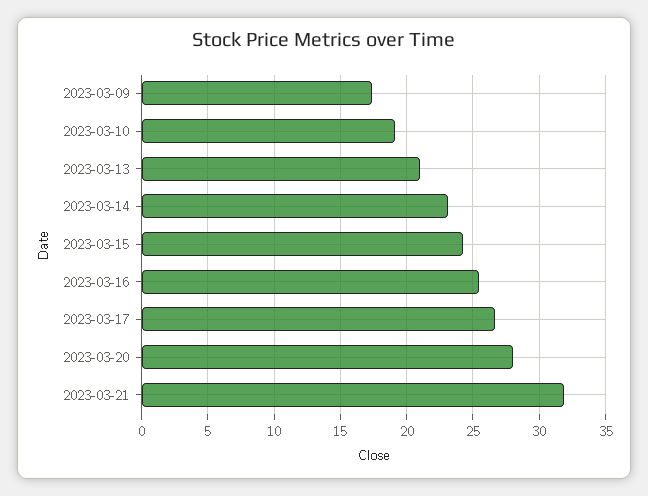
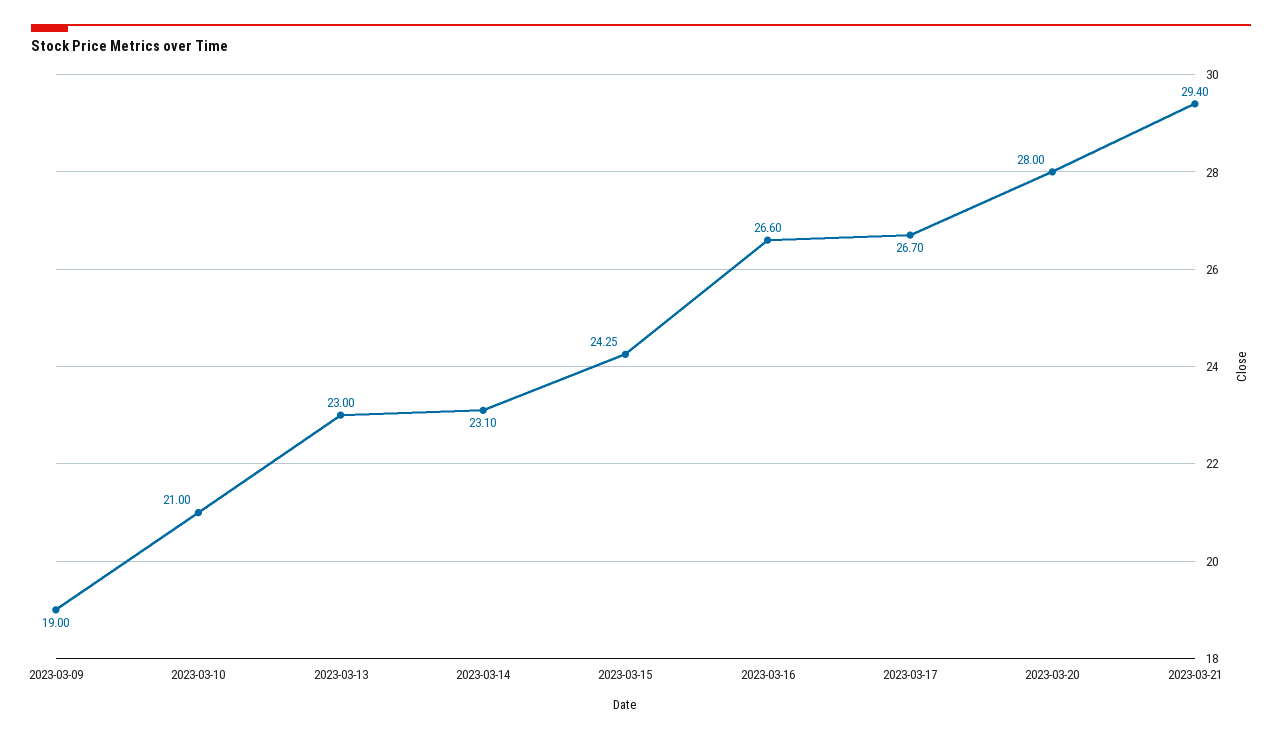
2023-03-09: 17.5 -> 19
2023-03-10: 19 -> 21
2023-03-13: 21 -> 23
2023-03-16: 25.5 -> 26.6
2023-03-21: 32 -> 29.4

